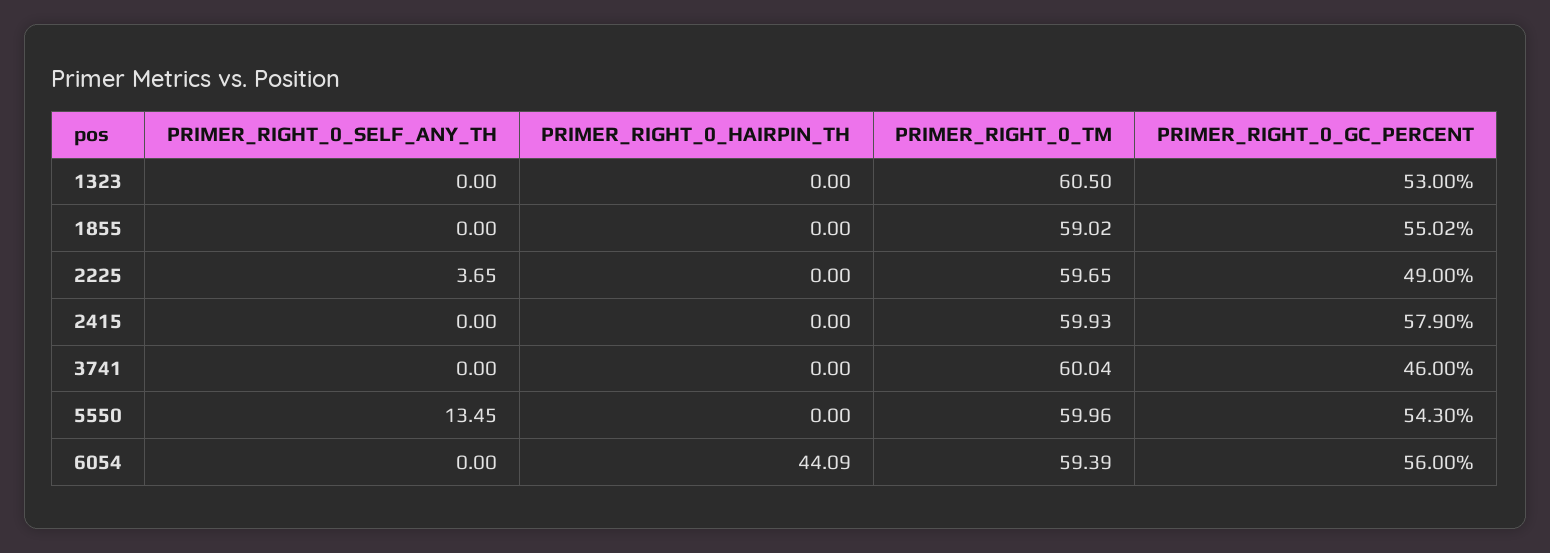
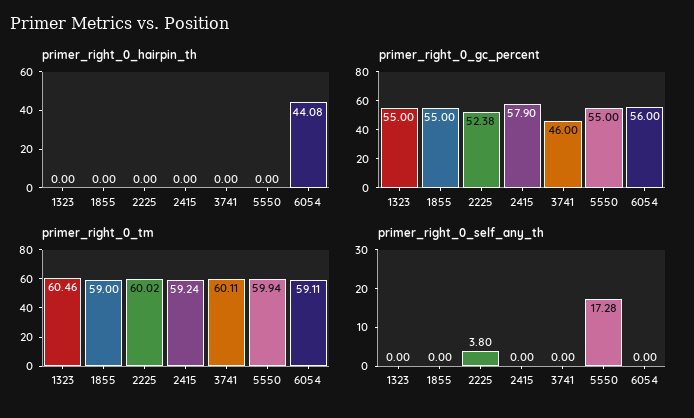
PRIMER_RIGHT_0_TM, 1323: 60.5 -> 60.46
PRIMER_RIGHT_0_GC_PERCENT, 1323: 53 -> 55
PRIMER_RIGHT_0_TM, 1855: 59.02 -> 59
PRIMER_RIGHT_0_GC_PERCENT, 1855: 55.02 -> 55
PRIMER_RIGHT_0_SELF_ANY_TH, 2225: 3.65 -> 3.8
PRIMER_RIGHT_0_TM, 2225: 59.65 -> 60.02
PRIMER_RIGHT_0_GC_PERCENT, 2225: 49 -> 52.38
PRIMER_RIGHT_0_TM, 2415: 59.93 -> 59.24
PRIMER_RIGHT_0_TM, 3741: 60.04 -> 60.11
PRIMER_RIGHT_0_SELF_ANY_TH, 5550: 13.45 -> 17.28
PRIMER_RIGHT_0_TM, 5550: 59.96 -> 59.94
PRIMER_RIGHT_0_GC_PERCENT, 5550: 54.3 -> 55
PRIMER_RIGHT_0_HAIRPIN_TH, 6054: 44.09 -> 44.08
PRIMER_RIGHT_0_TM, 6054: 59.39 -> 59.11

